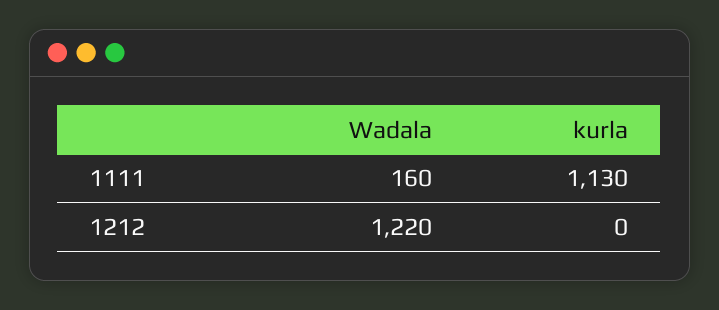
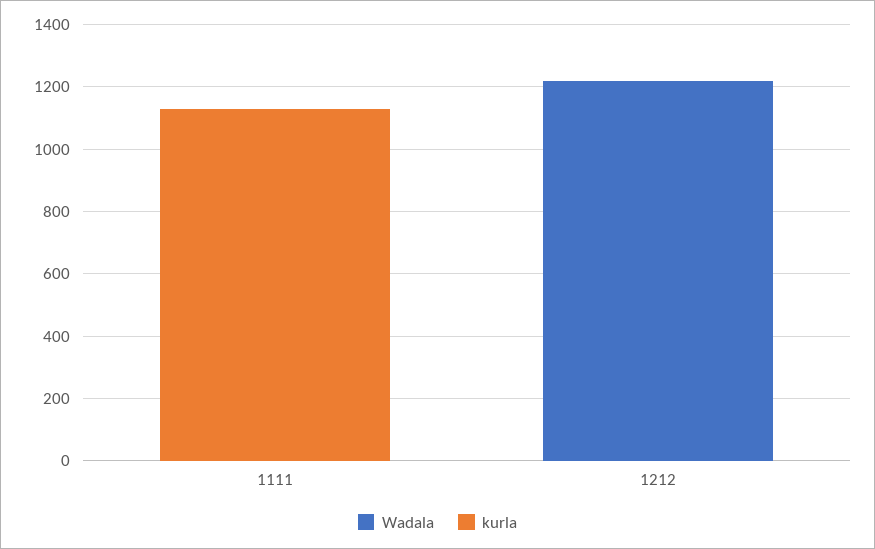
Wadala, 1111: 160 -> 0

